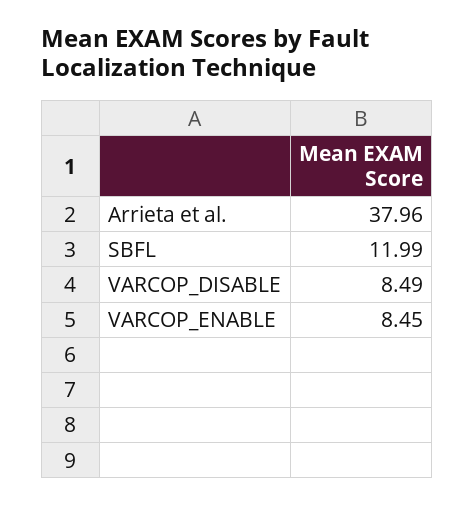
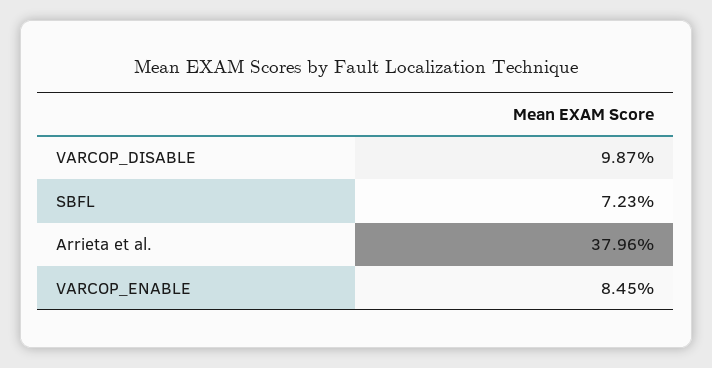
SBFL: 11.99 -> 7.23
VARCOP_DISABLE: 8.49 -> 9.87

